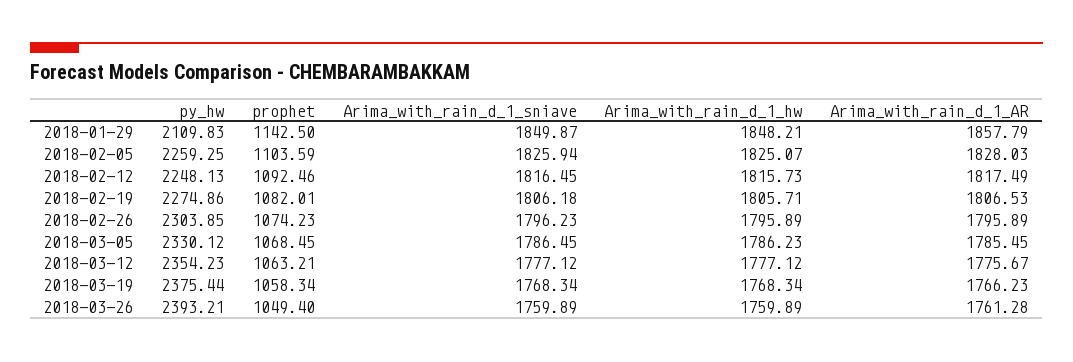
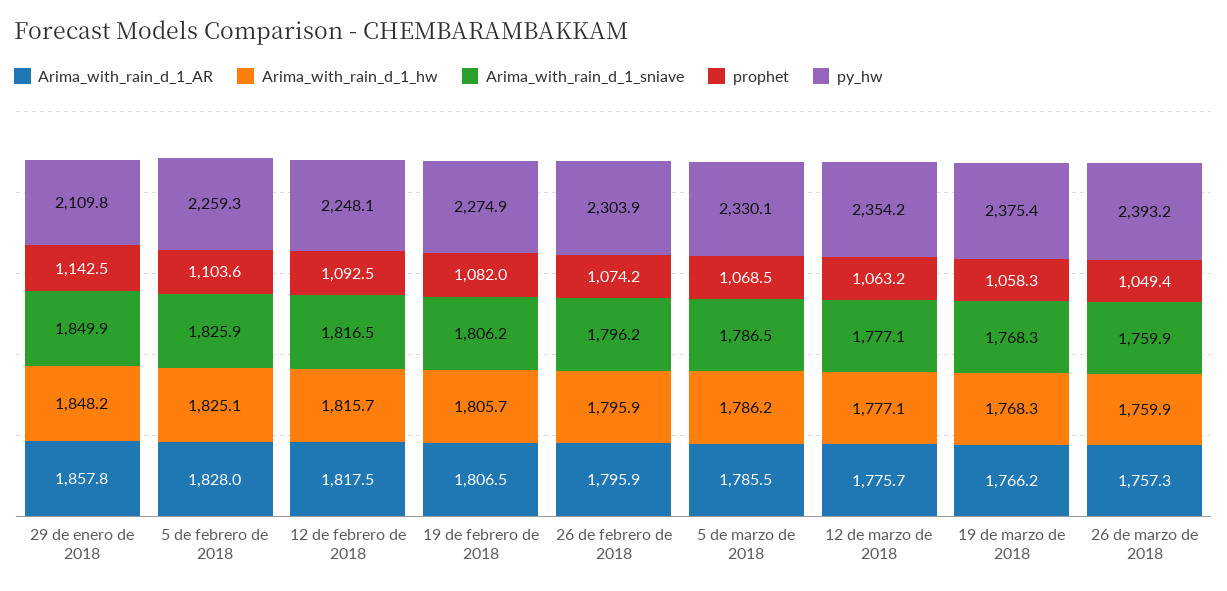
Arima_with_rain_d_1_AR, 2018-03-26: 1761.28 -> 1757.3

